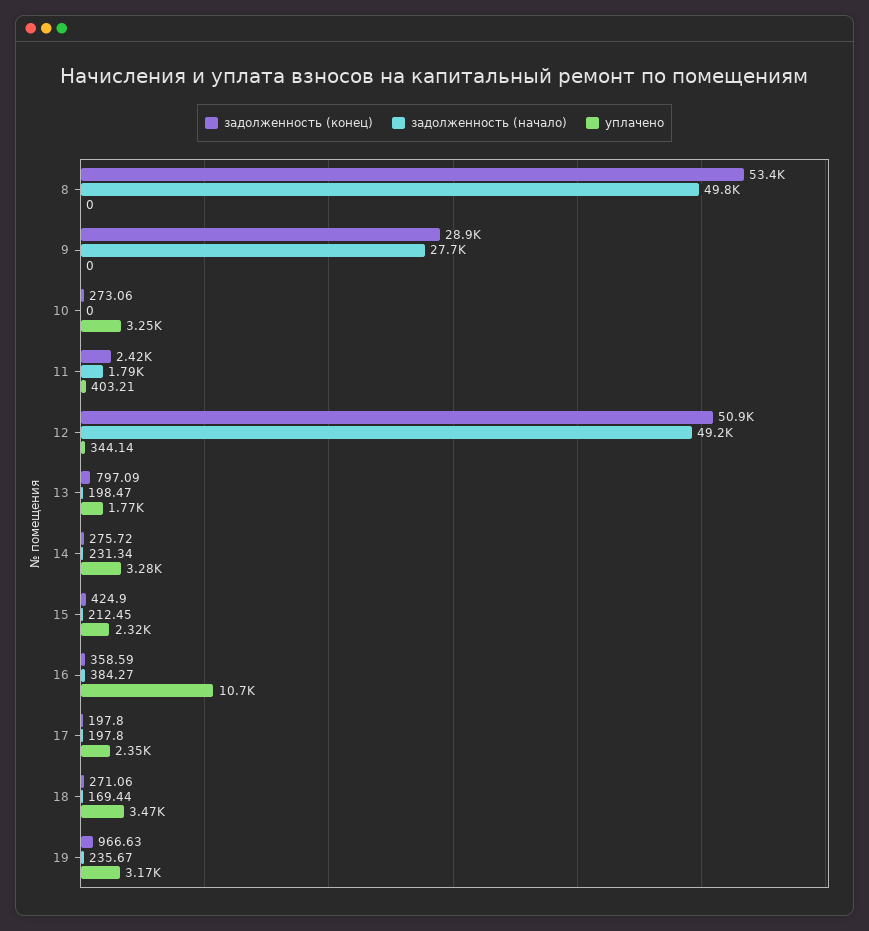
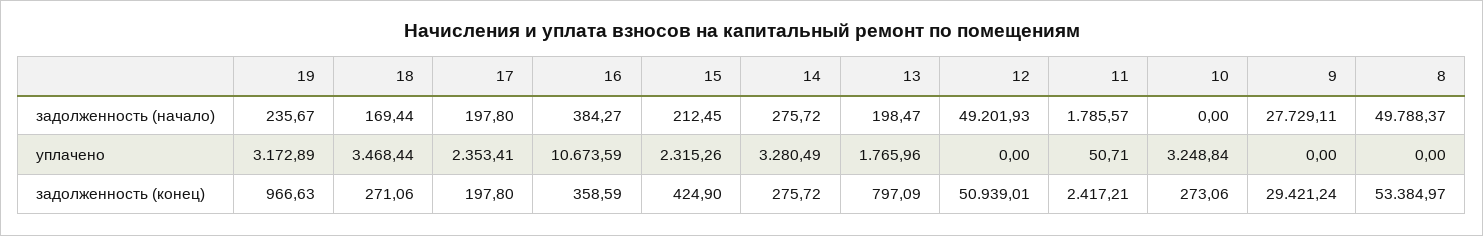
задолженность (конец), 9: 28900 -> 29421.24
уплачено, 11: 403.21 -> 50.71
уплачено, 12: 344.14 -> 0
задолженность (начало), 14: 231.34 -> 275.72

